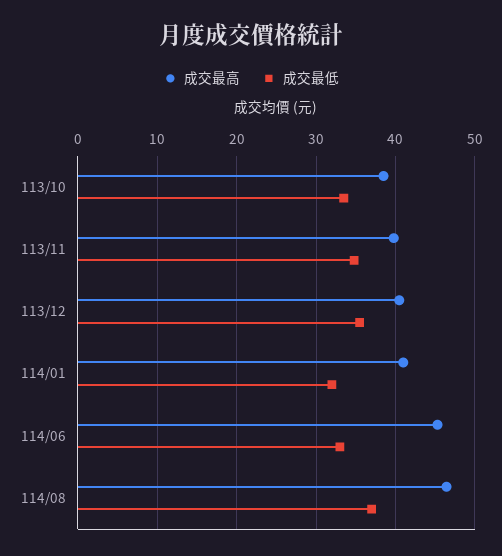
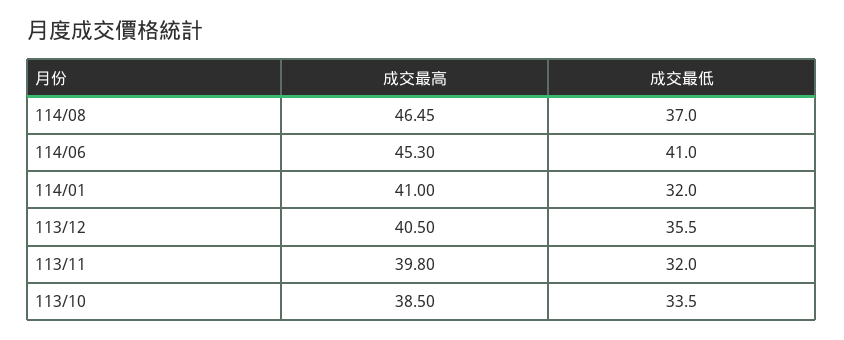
成交最低, 113/11: 35 -> 32
成交最低, 114/06: 33 -> 41

